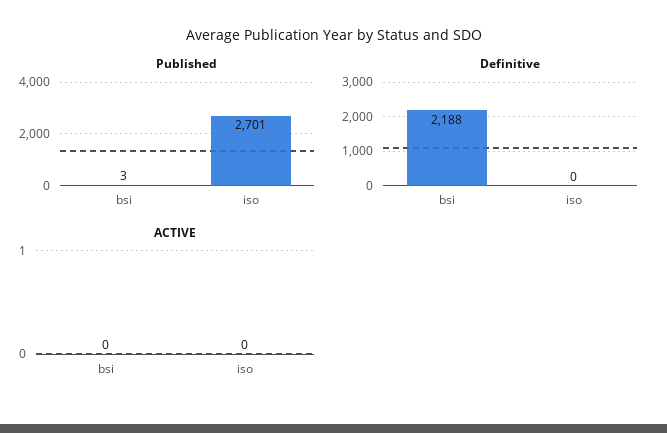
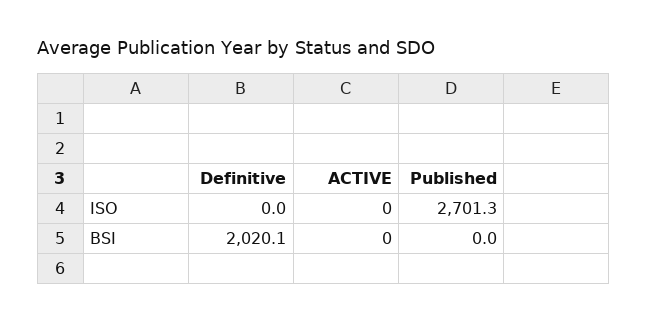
Published, bsi: 3 -> 0
Definitive, bsi: 2188 -> 2020.1

